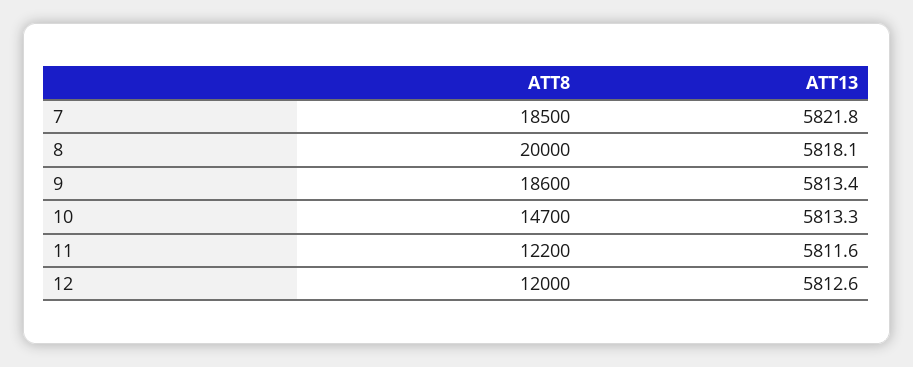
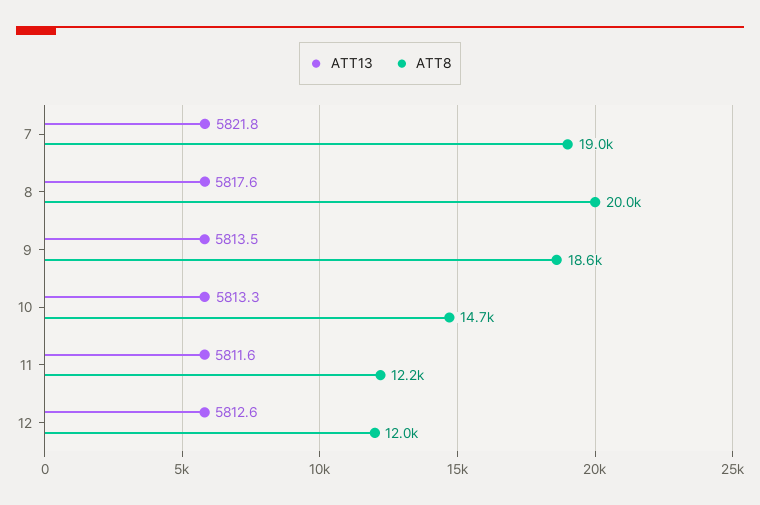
ATT8, 7: 18500 -> 19000
ATT13, 8: 5818.1 -> 5817.6
ATT13, 9: 5813.4 -> 5813.5

